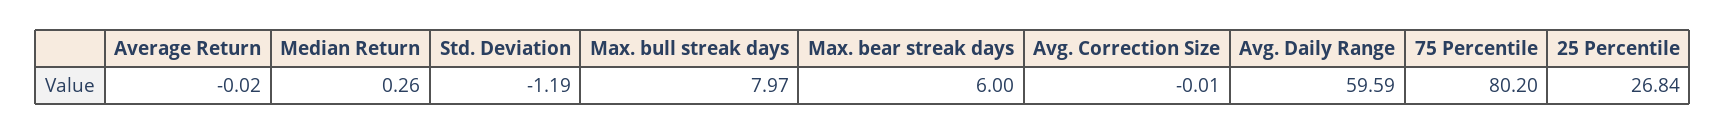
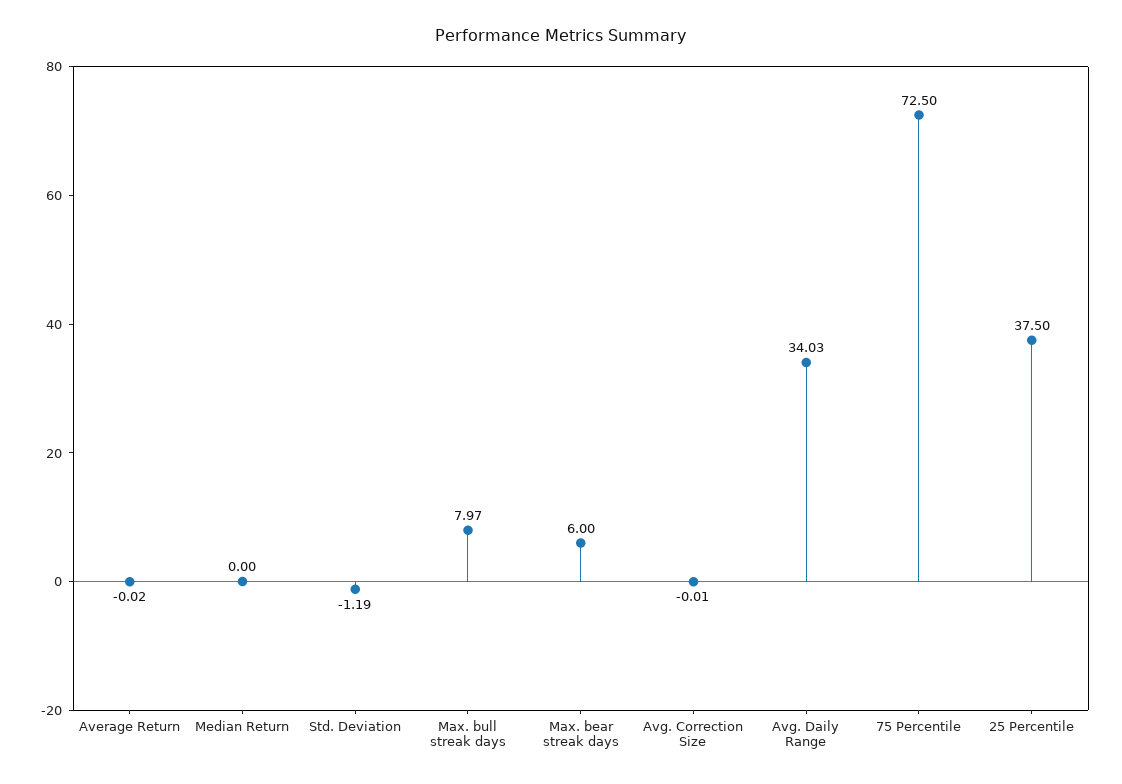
Median Return: 0.26 -> 0
Avg. Daily Range: 59.59 -> 34.03
75 Percentile: 80.2 -> 72.5
25 Percentile: 26.84 -> 37.5

